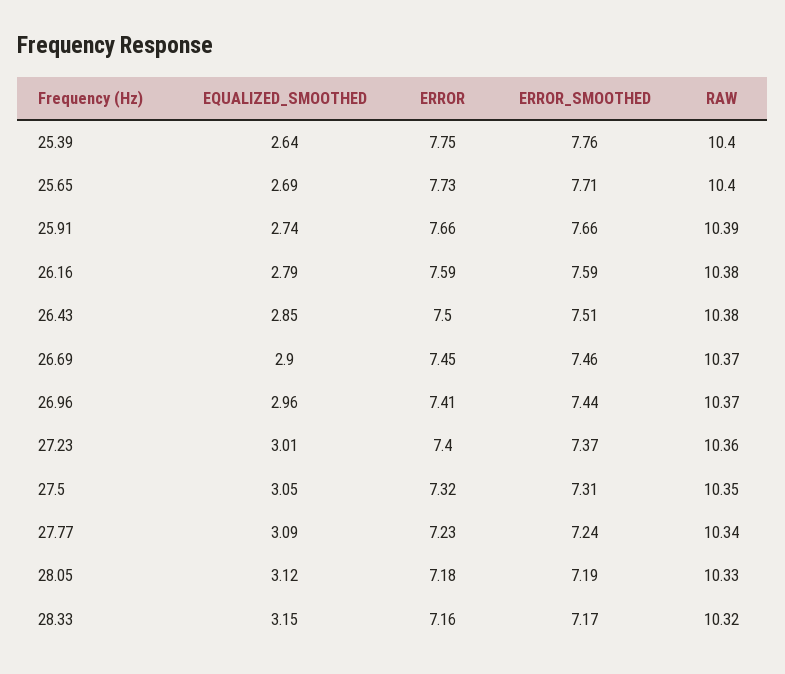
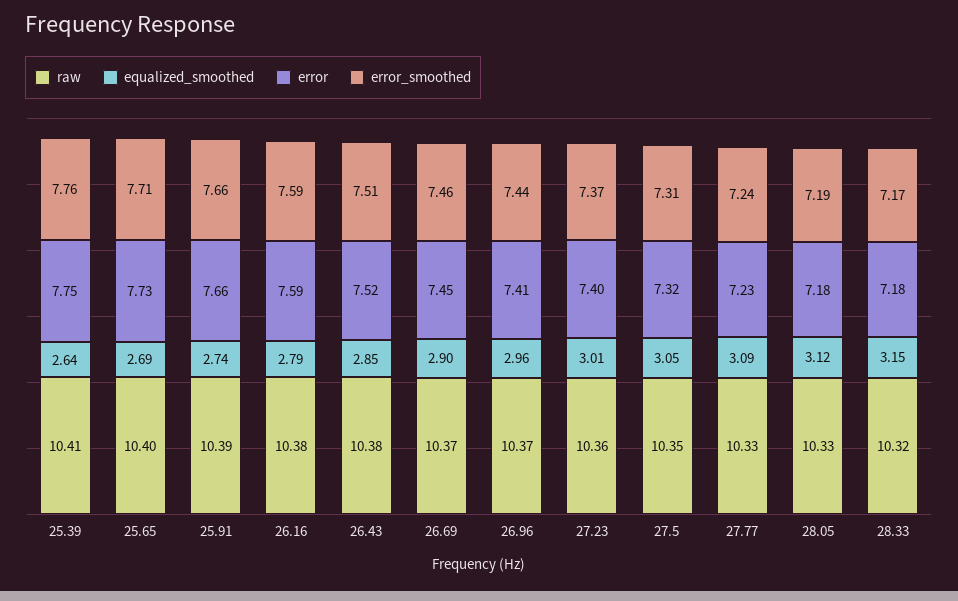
RAW, 25.39: 10.4 -> 10.41
ERROR, 26.43: 7.5 -> 7.52
RAW, 27.77: 10.34 -> 10.33
ERROR, 28.33: 7.16 -> 7.18

